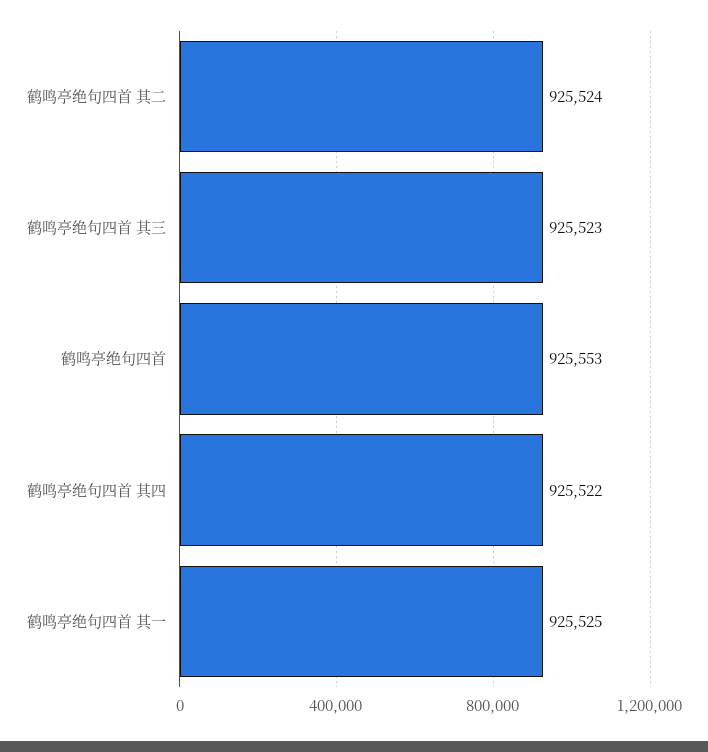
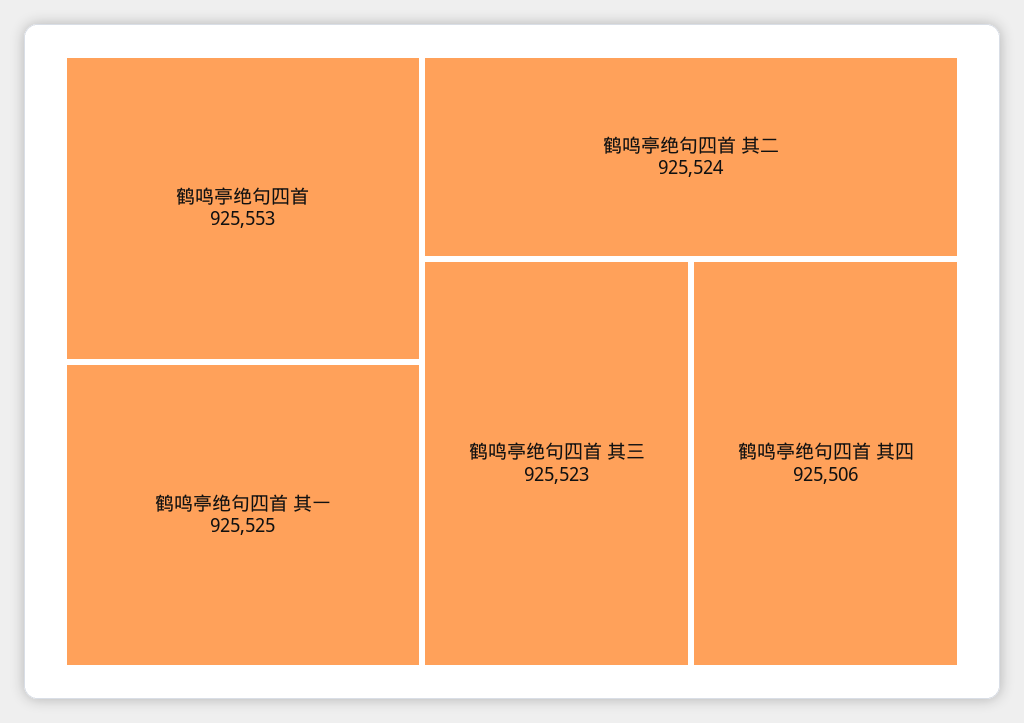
鹤鸣亭绝句四首 其四: 925522 -> 925506

